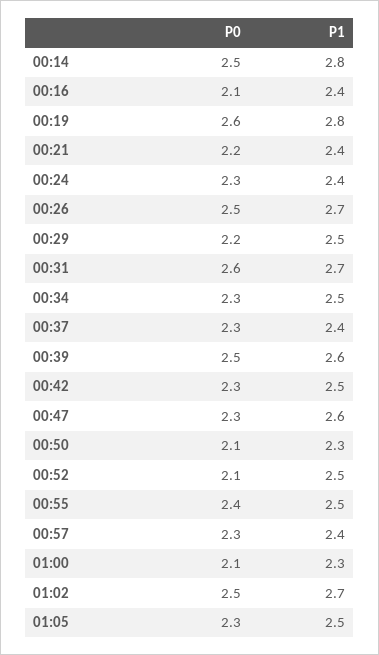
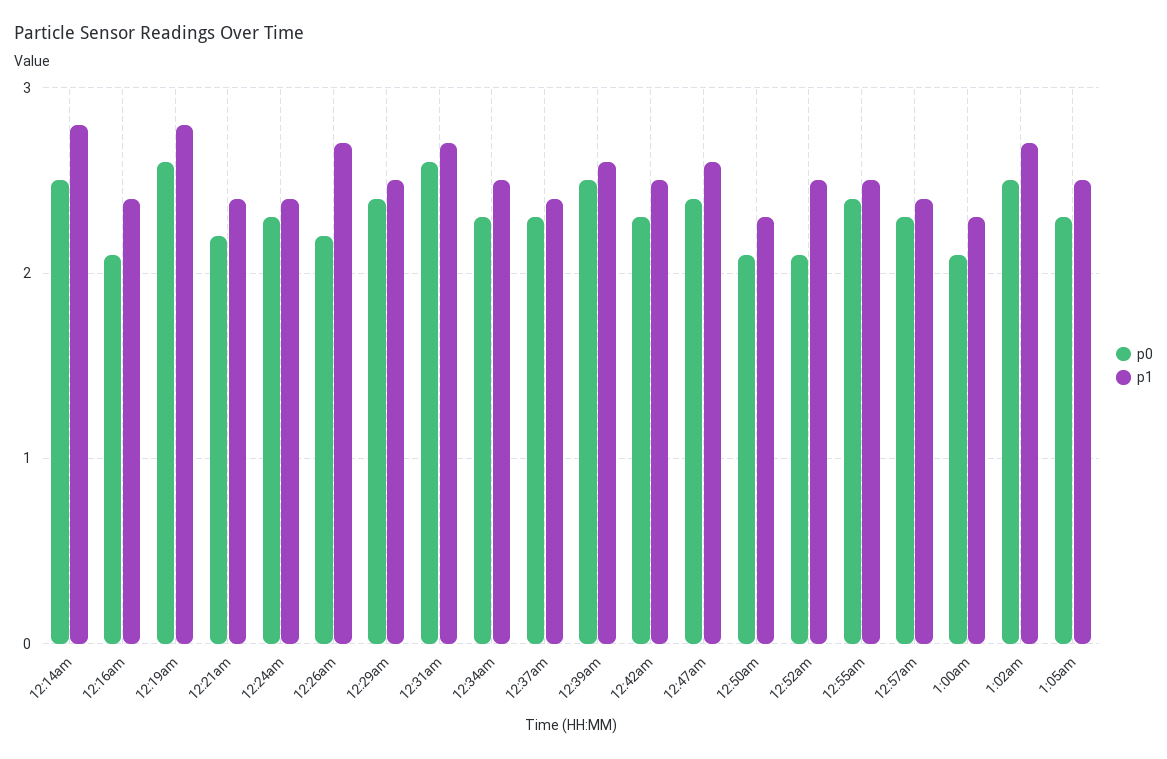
P0, 00:26: 2.5 -> 2.2
P0, 00:29: 2.2 -> 2.4
P0, 00:47: 2.3 -> 2.4

